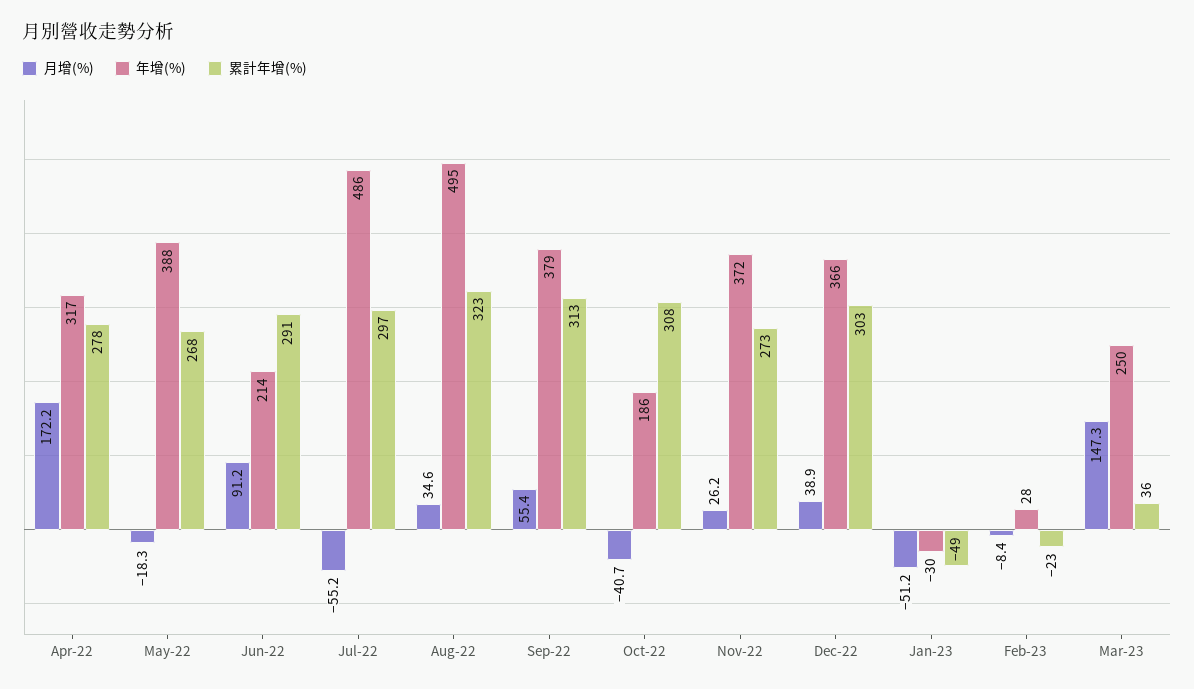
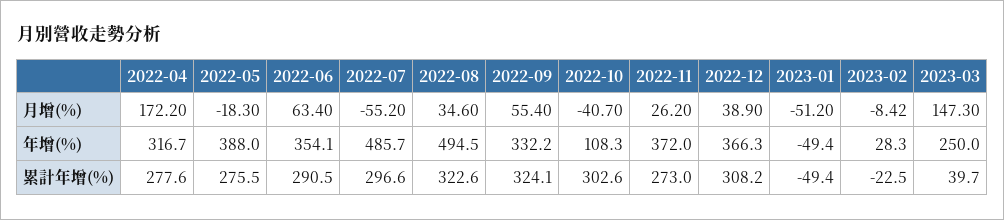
累計年增(%), May-22: 268 -> 275.5
月增(%), Jun-22: 91.2 -> 63.4
年增(%), Jun-22: 214 -> 354.1
年增(%), Sep-22: 379 -> 332.2
累計年增(%), Sep-22: 313 -> 324.1
年增(%), Oct-22: 186 -> 108.3
累計年增(%), Oct-22: 308 -> 302.6
累計年增(%), Dec-22: 303 -> 308.2
年增(%), Jan-23: -30 -> -49.4
累計年增(%), Mar-23: 36 -> 39.7

